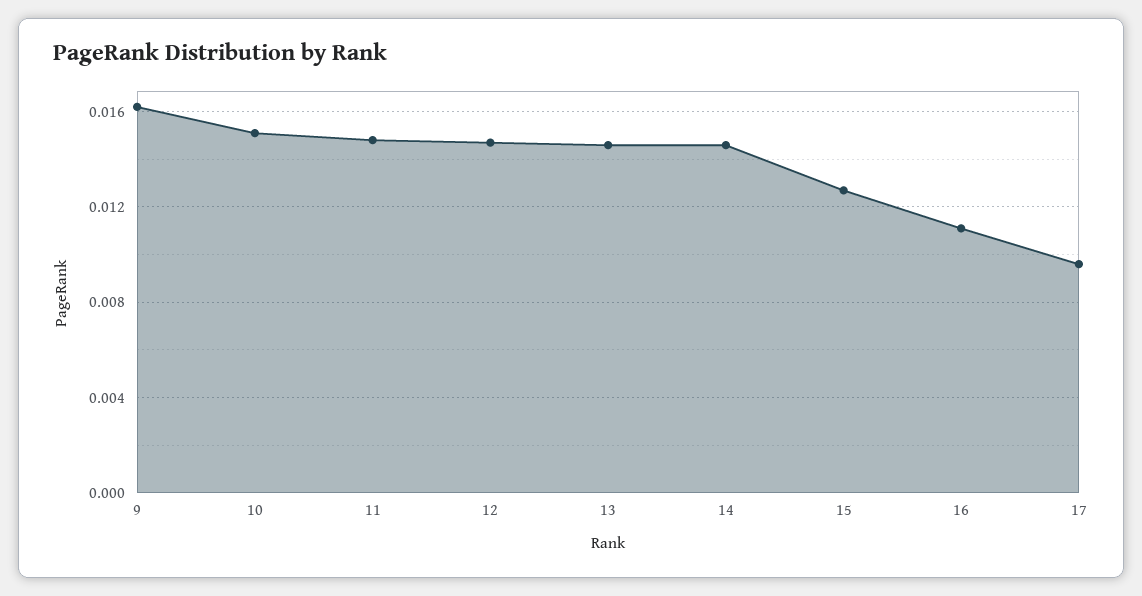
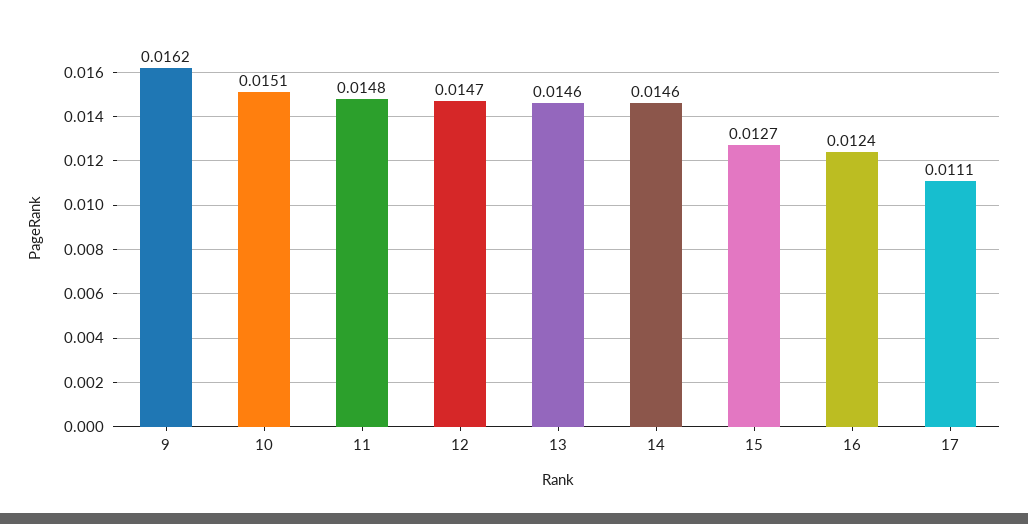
16: 0.011 -> 0.0124
17: 0.0095 -> 0.0111

